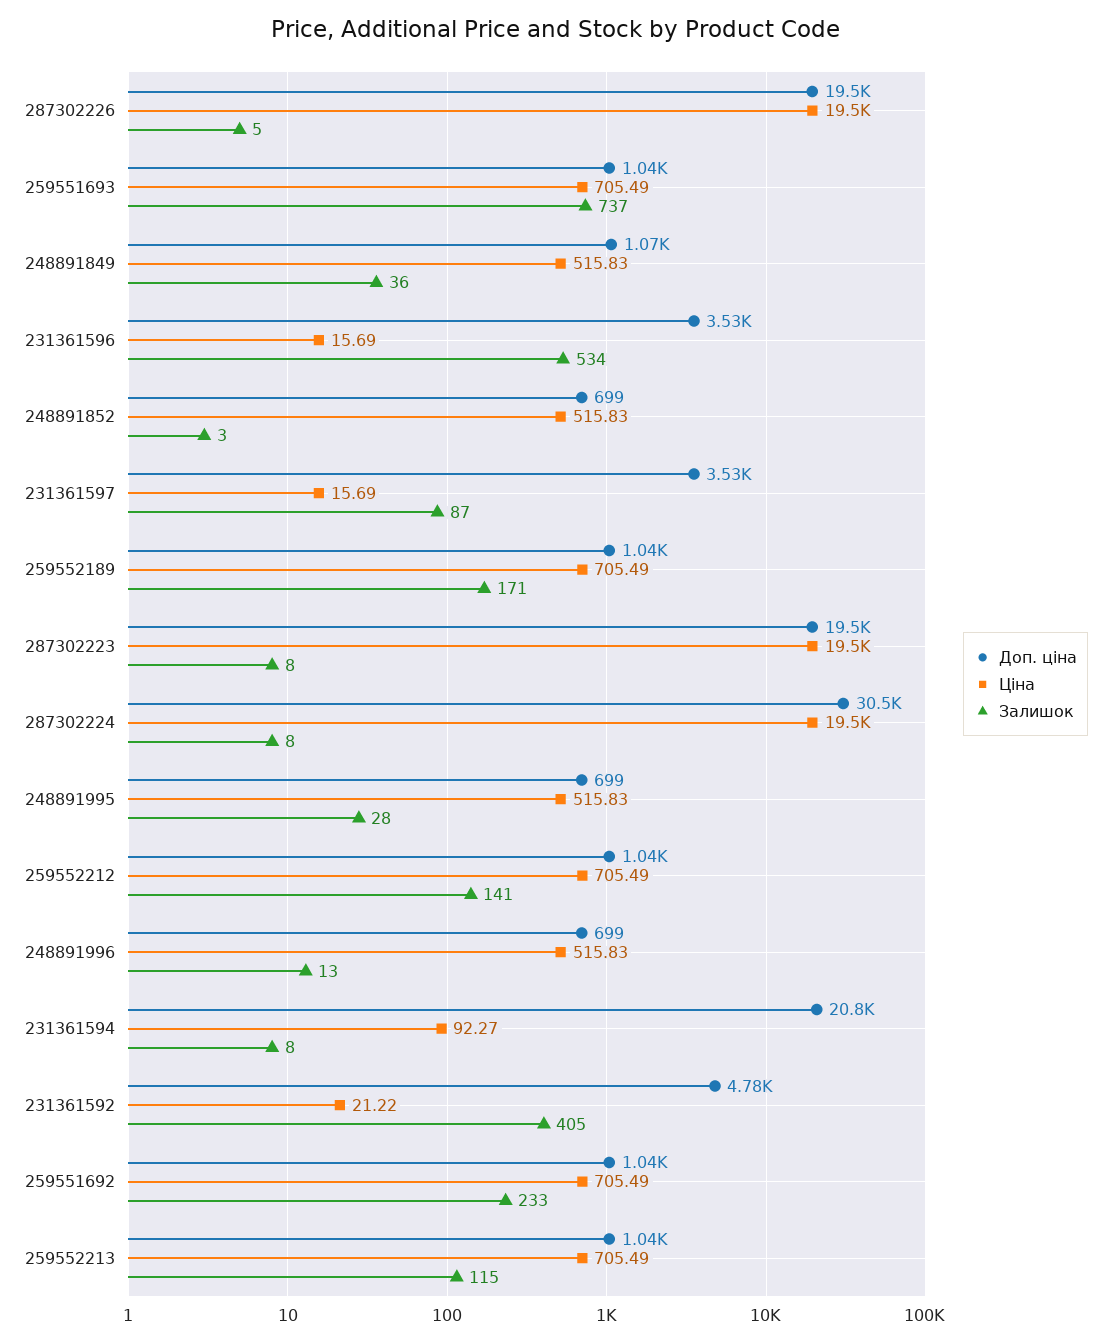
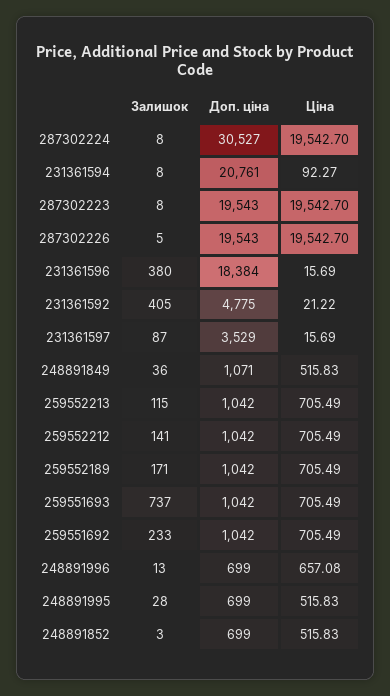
Доп. ціна, 231361596: 3530 -> 18384
Залишок, 231361596: 534 -> 380
Ціна, 248891996: 515.83 -> 657.08

